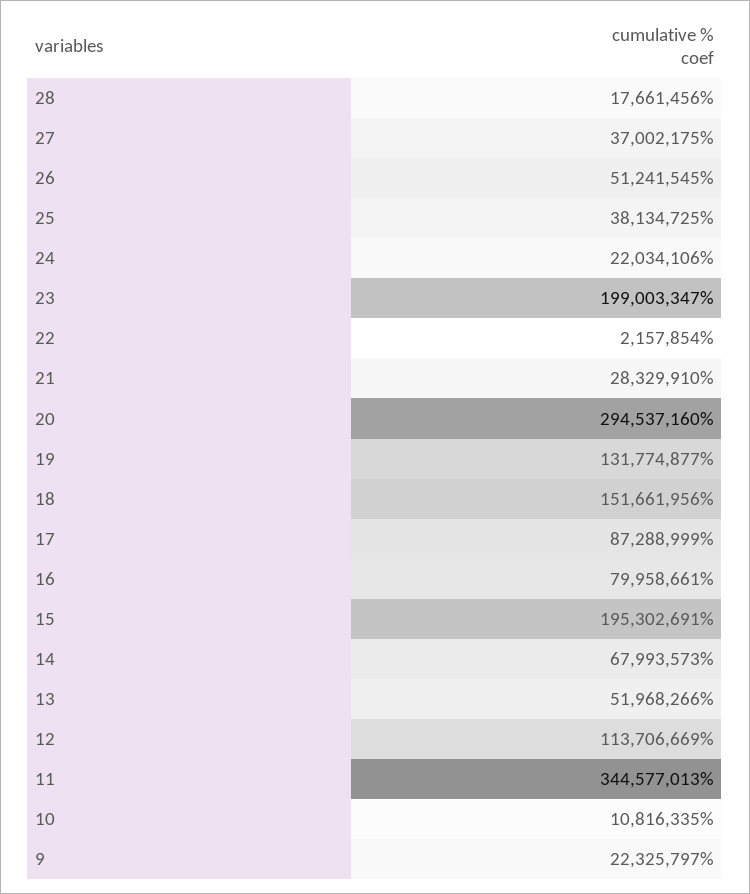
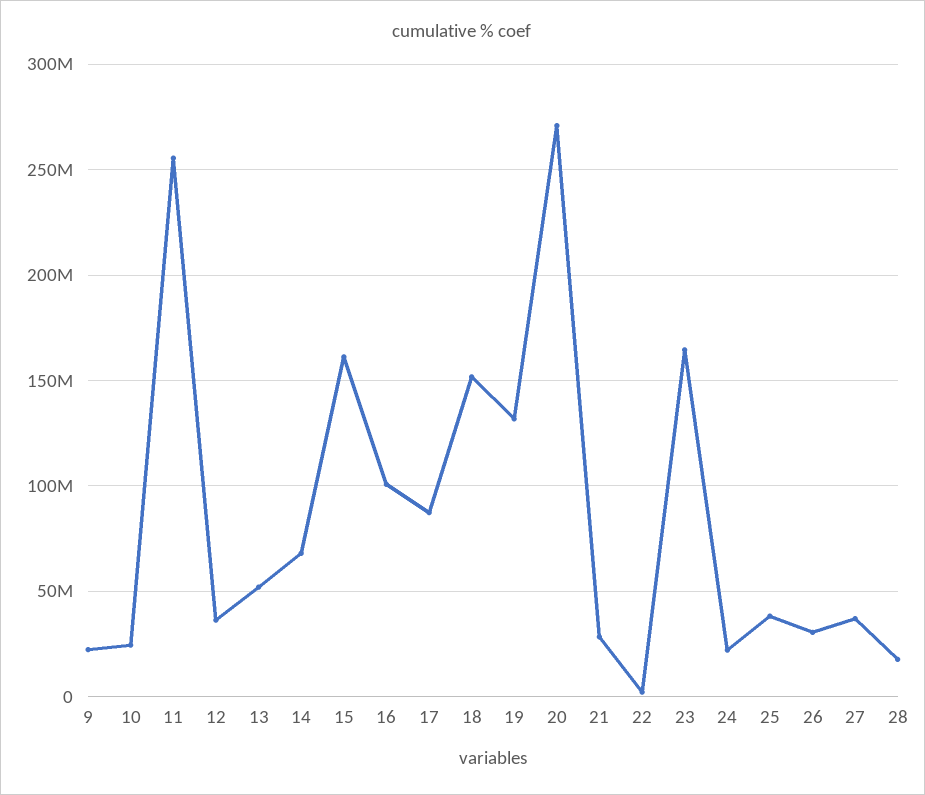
26: 51241545 -> 30000000
23: 199003347 -> 165000000
20: 294537160 -> 270000000
16: 79958661 -> 100000000
15: 195302691 -> 160000000
12: 113706669 -> 35000000
11: 344577013 -> 255000000
10: 10816335 -> 25000000

